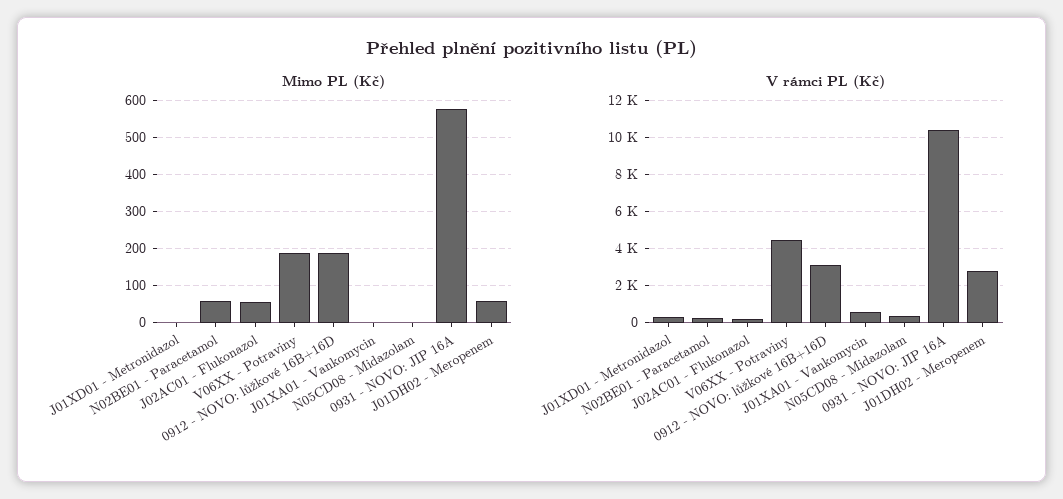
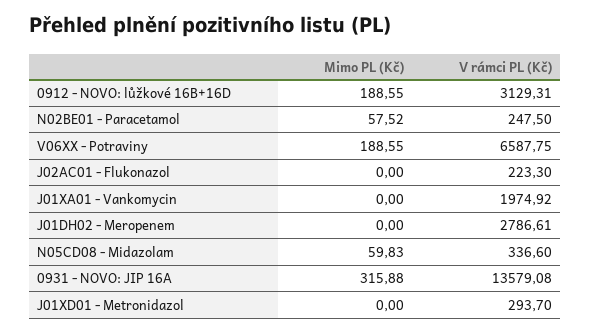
Mimo PL (Kč), J02AC01 - Flukonazol: 60 -> 0
Mimo PL (Kč), N05CD08 - Midazolam: 0 -> 59.83
Mimo PL (Kč), 0931 - NOVO: JIP 16A: 580 -> 315.88
Mimo PL (Kč), J01DH02 - Meropenem: 60 -> 0
V rámci PL (Kč), V06XX - Potraviny: 4500 -> 6587.75
V rámci PL (Kč), J01XA01 - Vankomycin: 500 -> 1974.92
V rámci PL (Kč), 0931 - NOVO: JIP 16A: 10500 -> 13579.08

